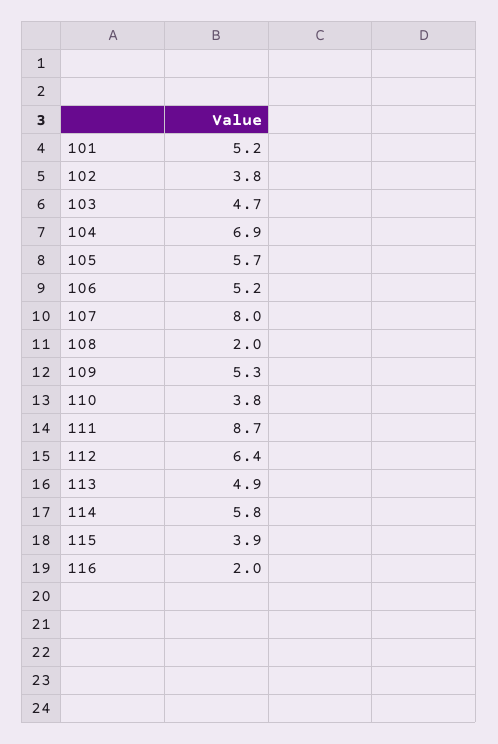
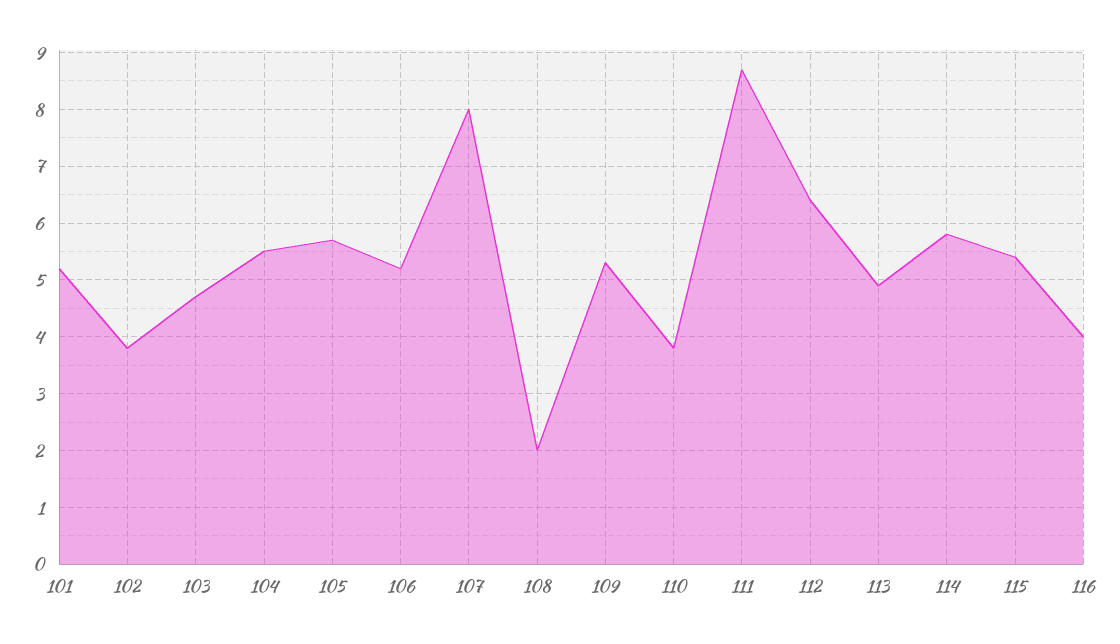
104: 6.9 -> 5.5
115: 3.9 -> 5.5
116: 2 -> 4

